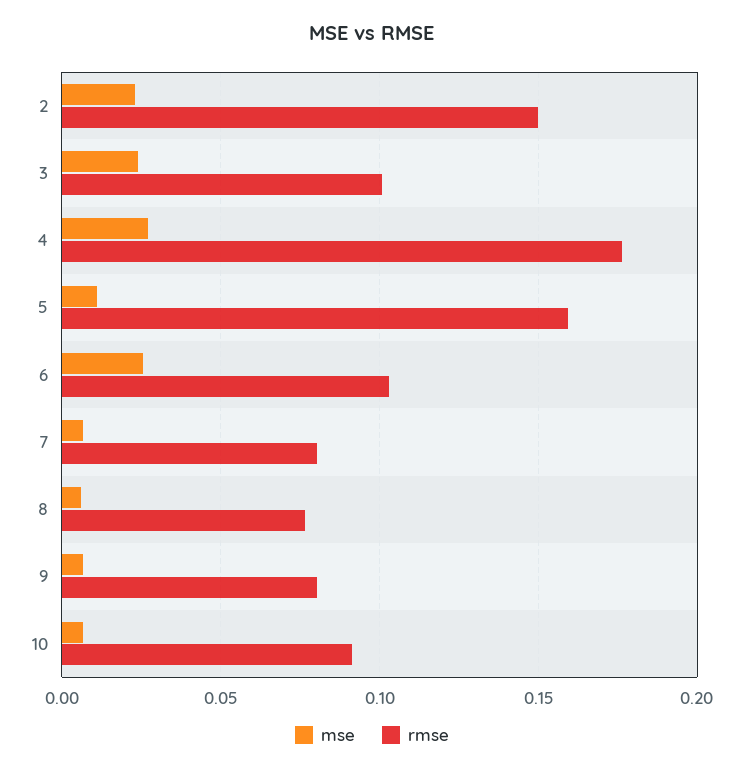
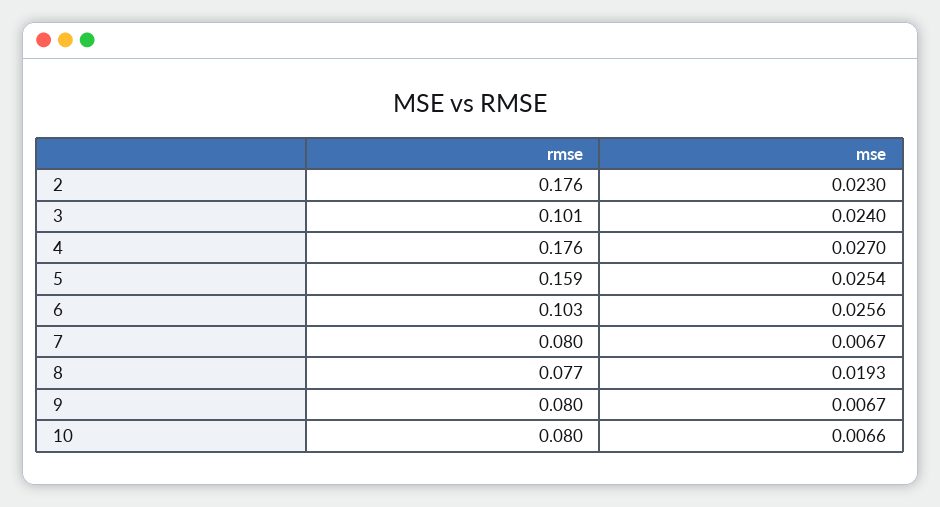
rmse, 2: 0.15 -> 0.176
mse, 5: 0.01 -> 0.0254
mse, 8: 0.005 -> 0.0193
rmse, 10: 0.09 -> 0.08

